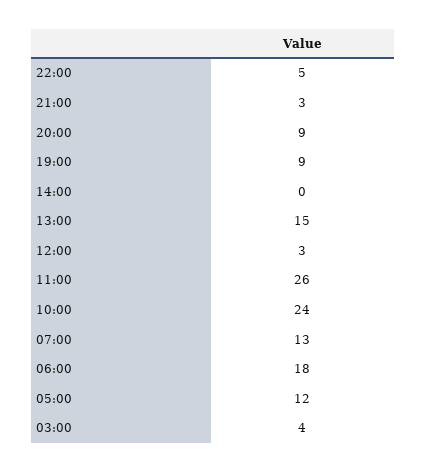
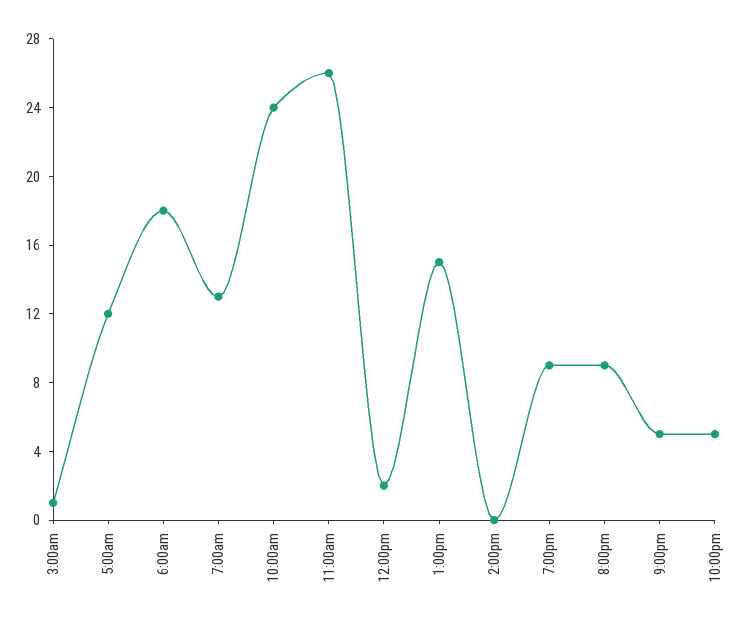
21:00: 3 -> 5
12:00: 3 -> 2
03:00: 4 -> 1

